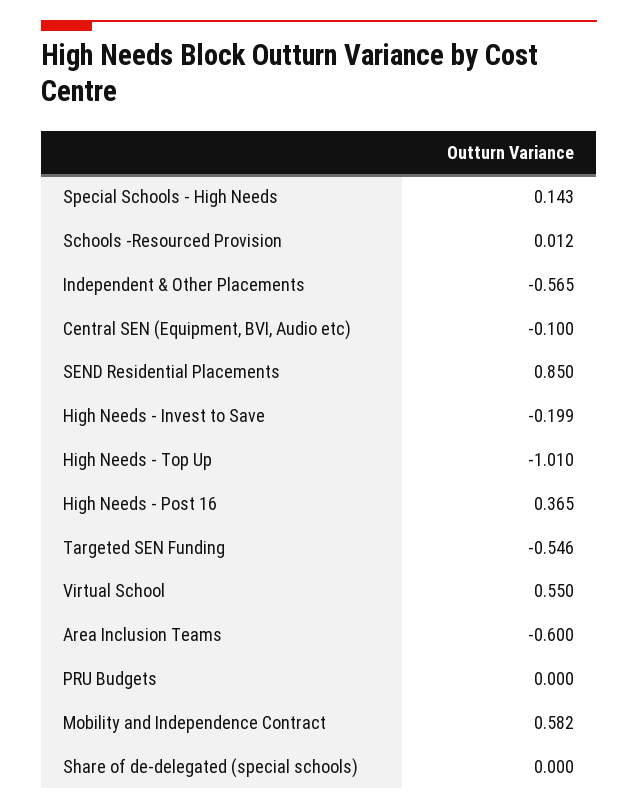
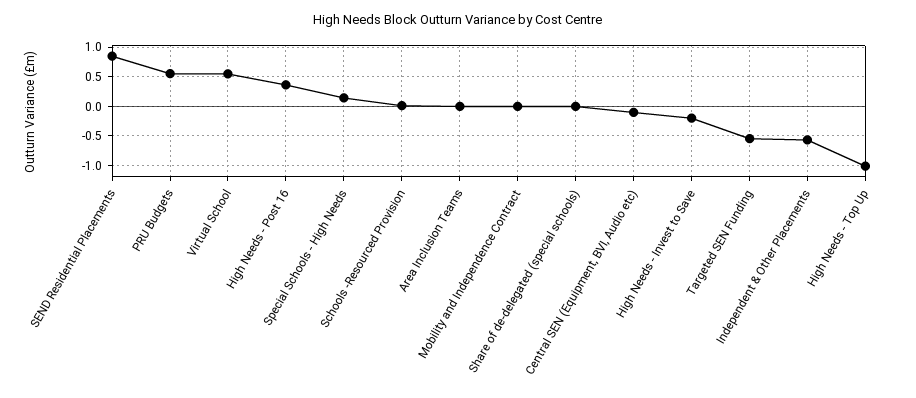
Area Inclusion Teams: -0.6 -> 0
PRU Budgets: 0 -> 0.5
Mobility and Independence Contract: 0.582 -> 0

